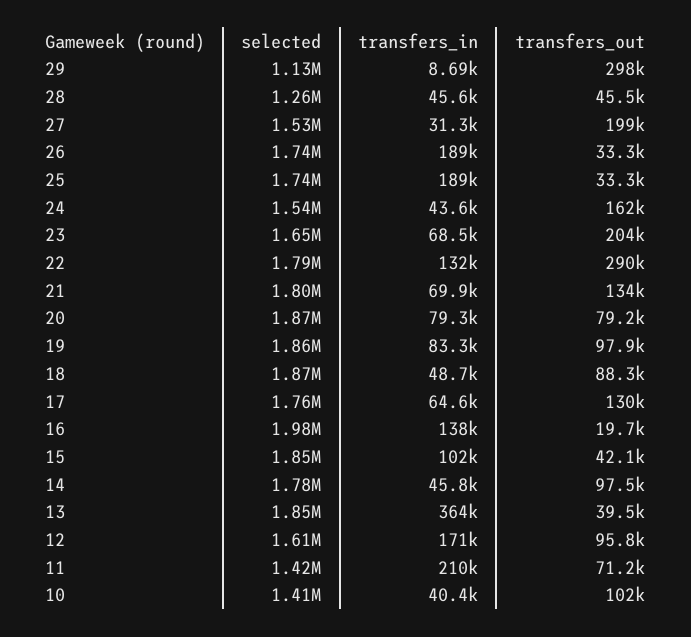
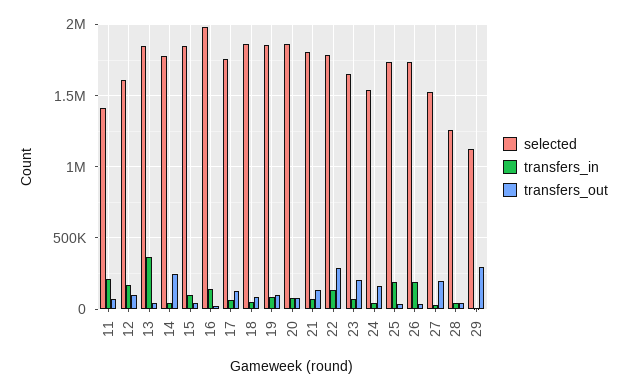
transfers_out, 14: 97500 -> 250000
selected, 10: 1410000 -> none
transfers_in, 10: 40400 -> none
transfers_out, 10: 102000 -> none

